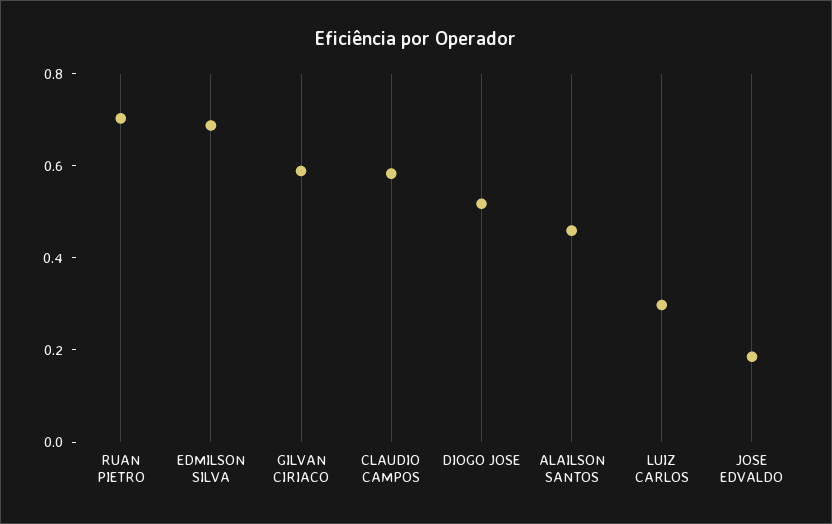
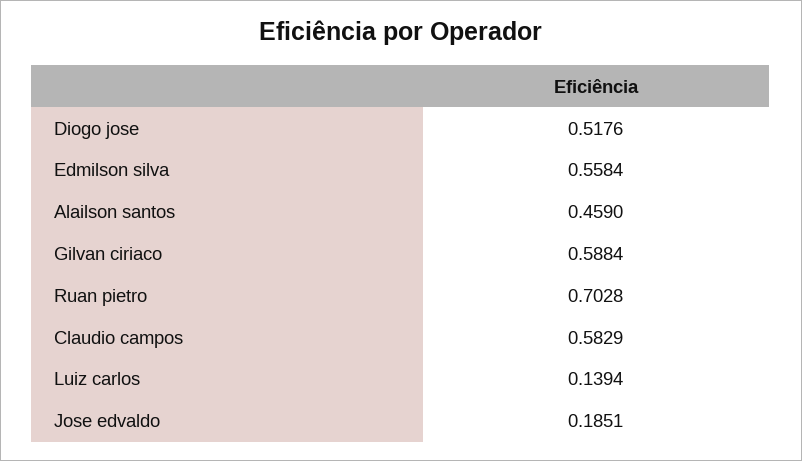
EDMILSON SILVA: 0.7 -> 0.5584
LUIZ CARLOS: 0.3 -> 0.1394

